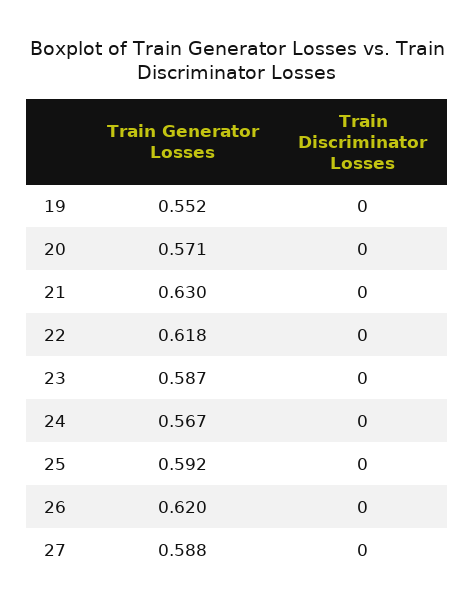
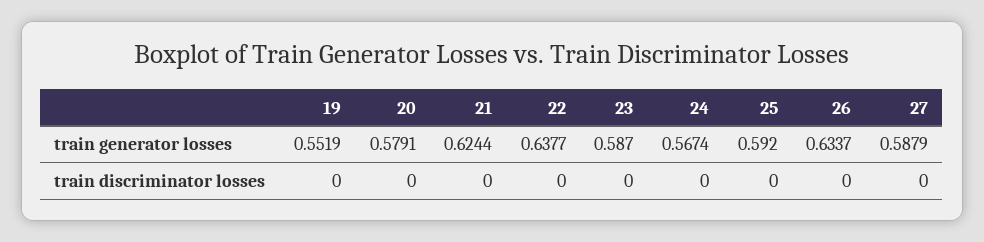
Train Generator Losses, 20: 0.571 -> 0.5791
Train Generator Losses, 21: 0.63 -> 0.6244
Train Generator Losses, 22: 0.618 -> 0.6377
Train Generator Losses, 26: 0.62 -> 0.6337

